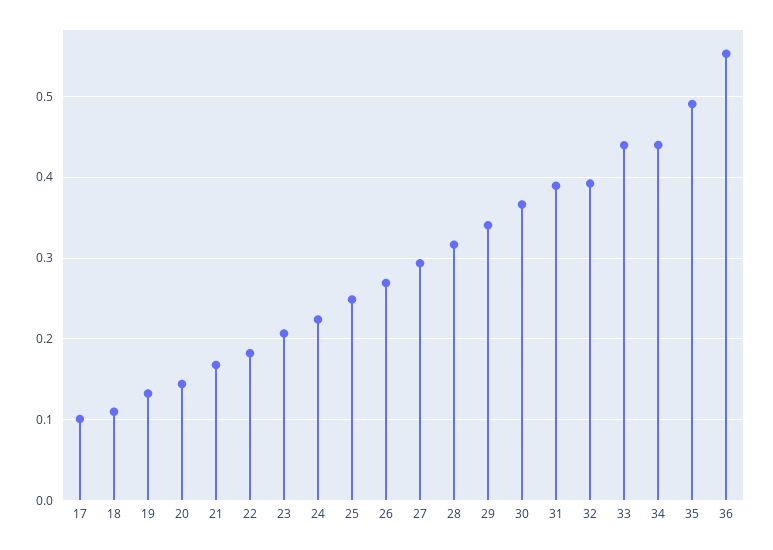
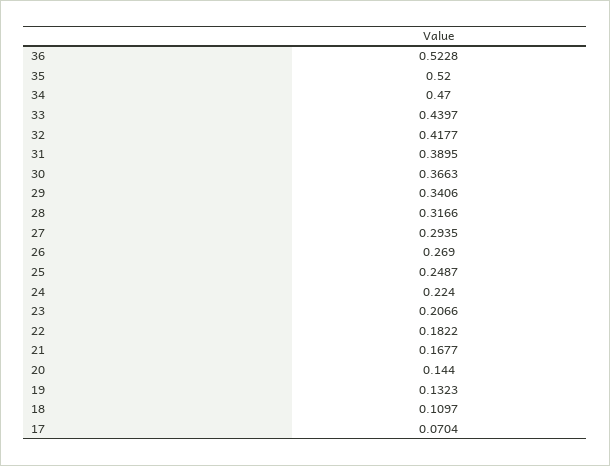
17: 0.1 -> 0.0704
32: 0.39 -> 0.4177
34: 0.44 -> 0.47
35: 0.49 -> 0.52
36: 0.55 -> 0.5228

